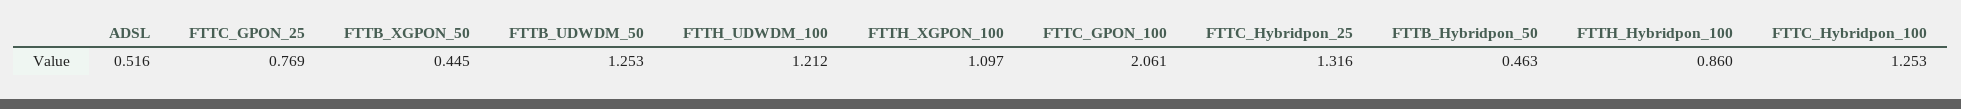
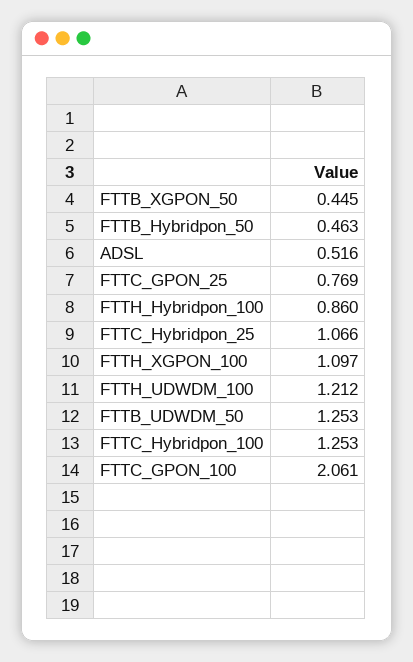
FTTC_Hybridpon_25: 1.316 -> 1.066

